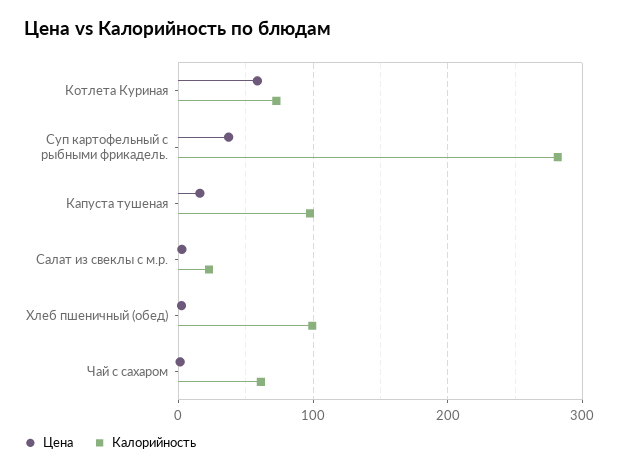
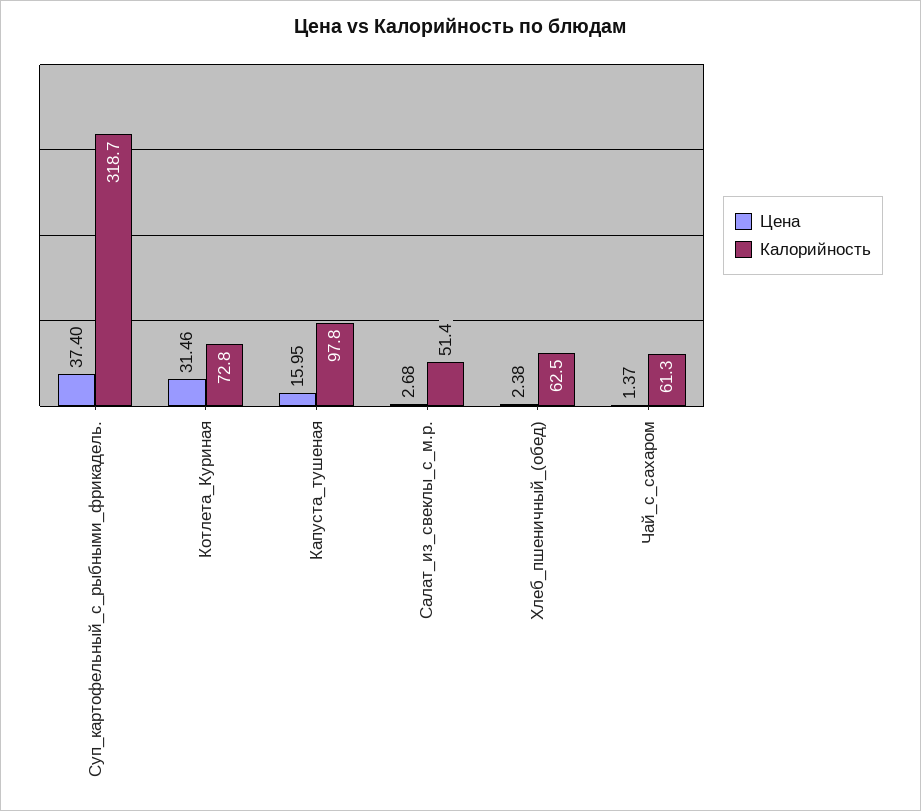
Цена, Котлета Куриная: 60 -> 31.46
Калорийность, Суп картофельный с рыбными фрикадель.: 280 -> 318.7
Калорийность, Салат из свеклы с м.р.: 20 -> 51.4
Калорийность, Хлеб пшеничный (обед): 100 -> 62.5

